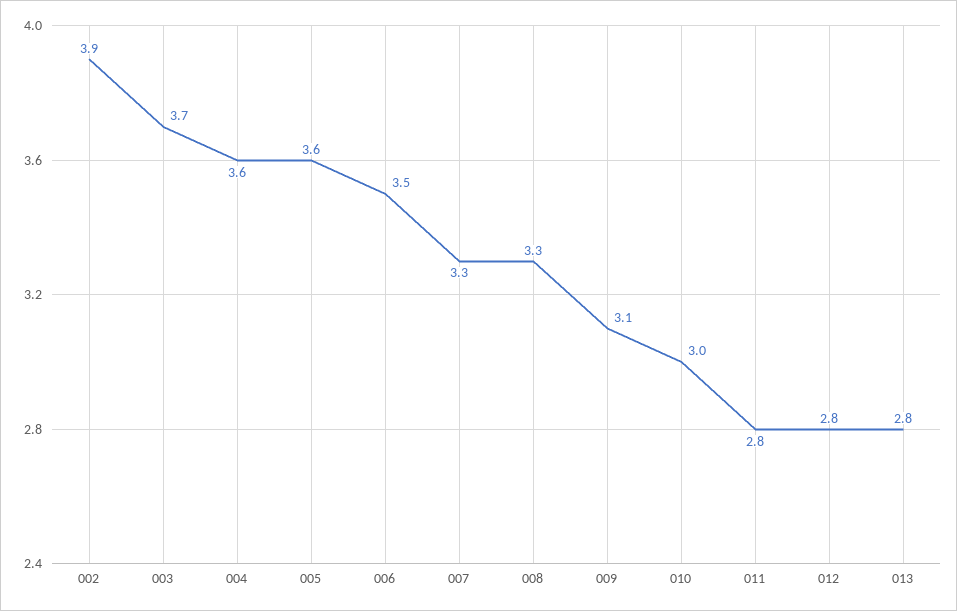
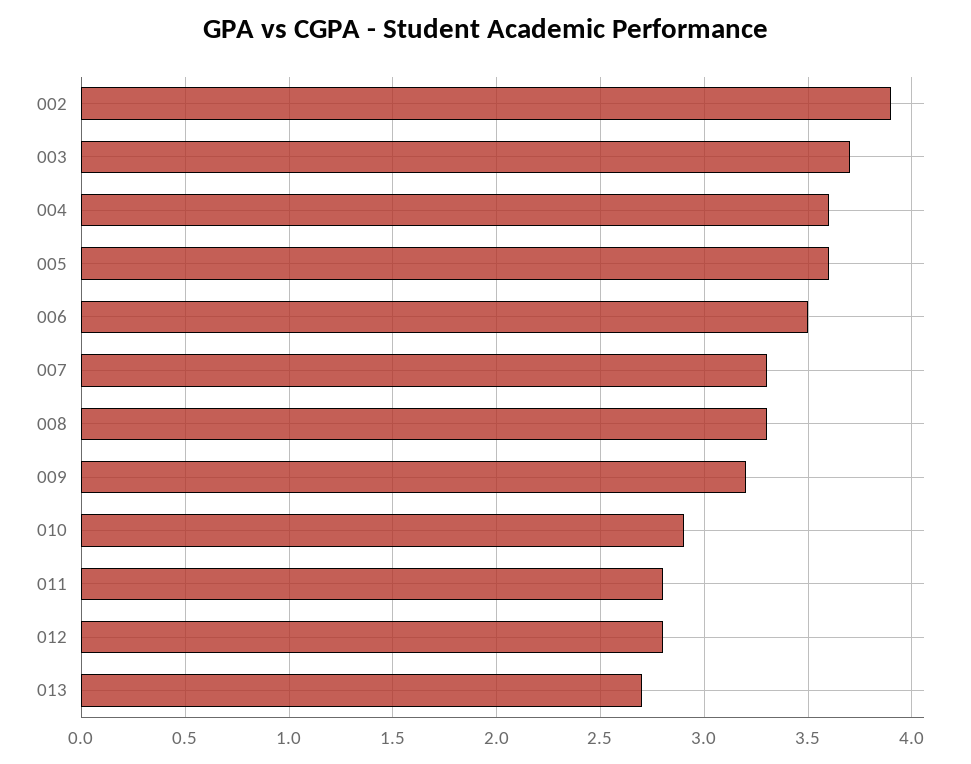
009: 3.1 -> 3.2
010: 3 -> 2.9
013: 2.8 -> 2.7

